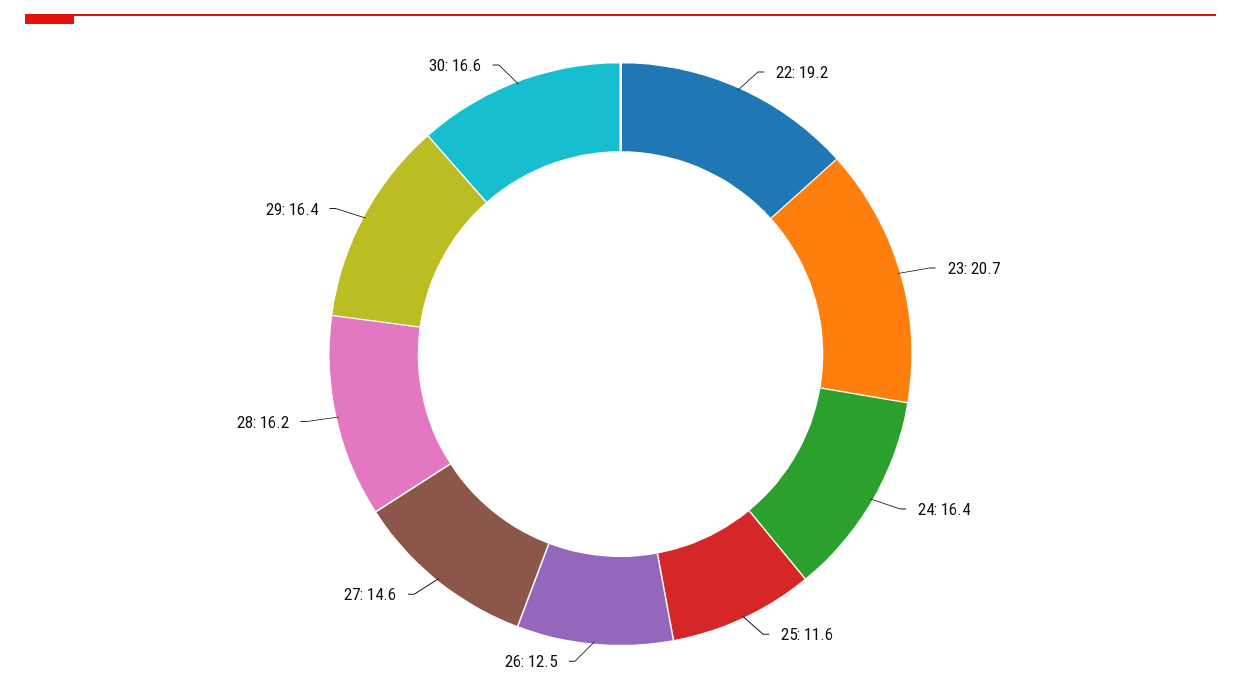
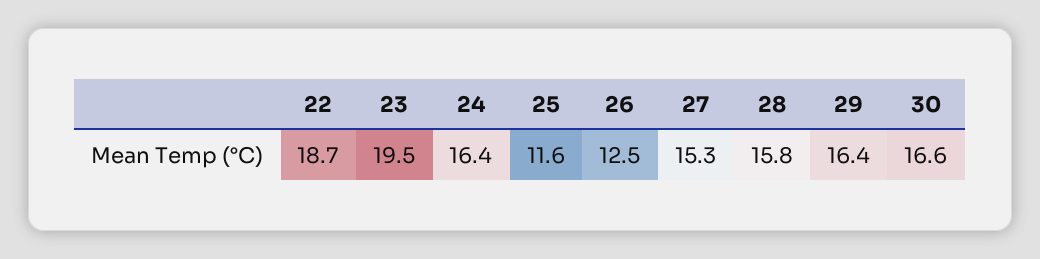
22: 19.2 -> 18.7
23: 20.7 -> 19.5
27: 14.6 -> 15.3
28: 16.2 -> 15.8

